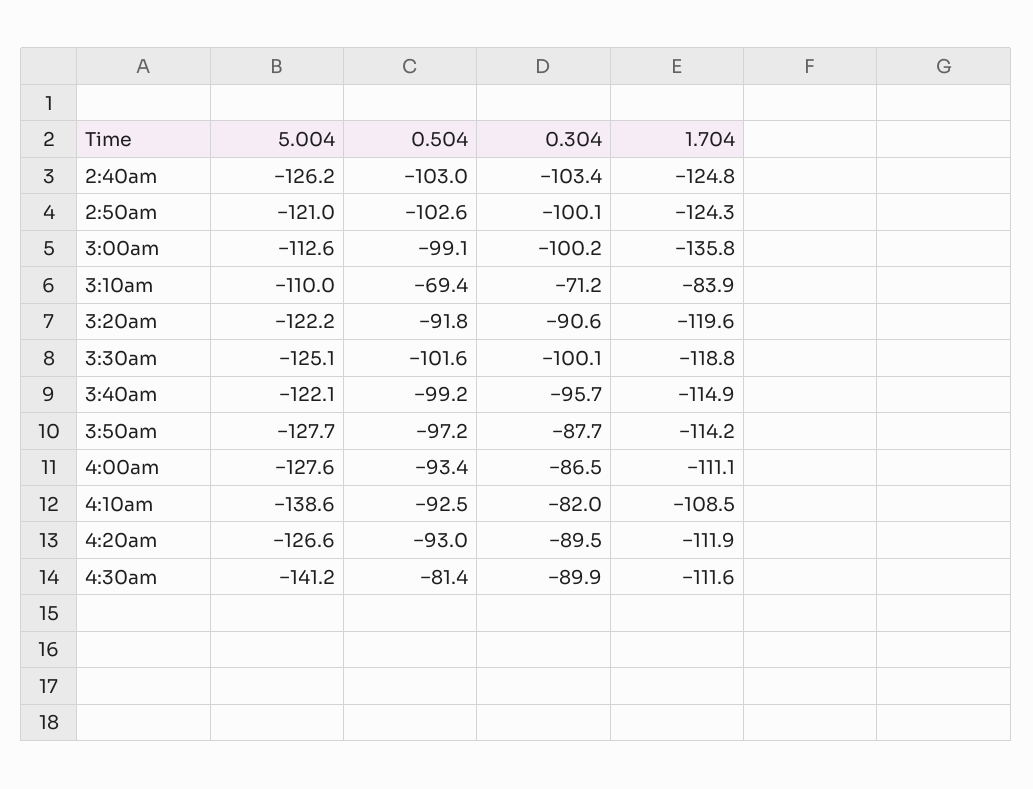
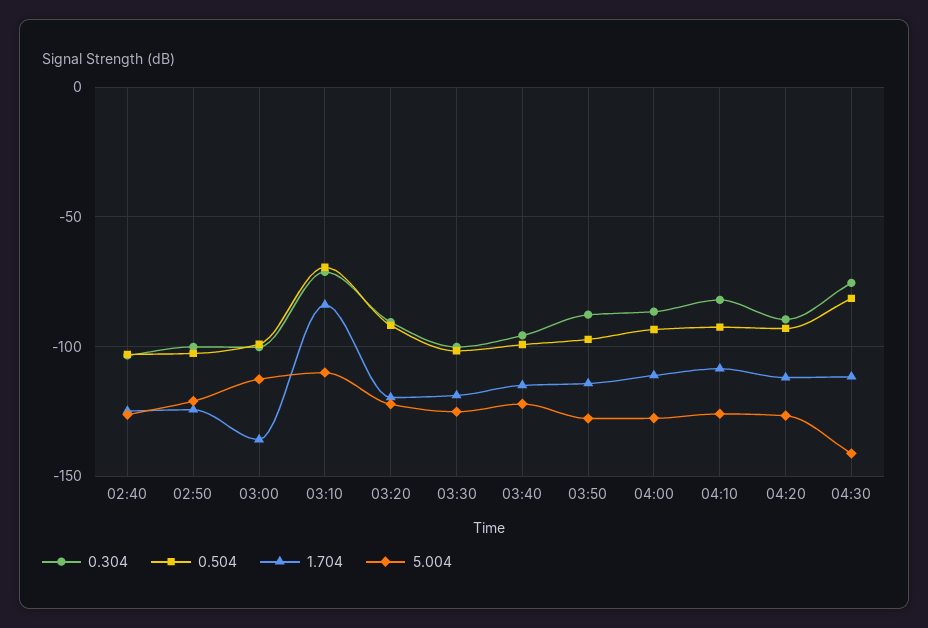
5.004, 4:10am: -138.6 -> -125
0.304, 4:30am: -89.9 -> -75

